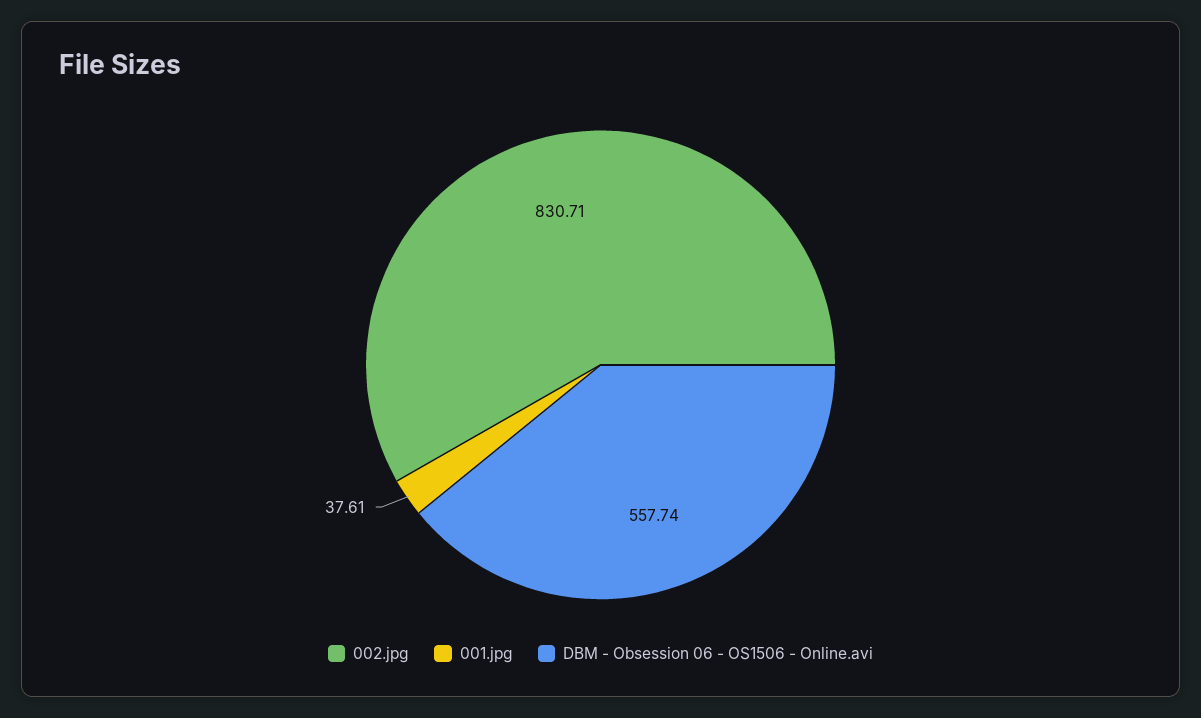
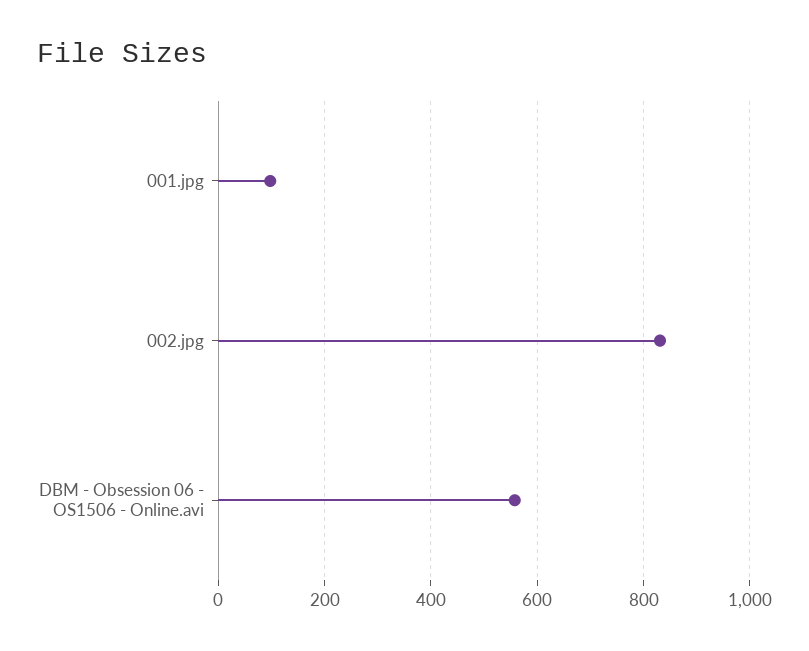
001.jpg: 37.61 -> 100

